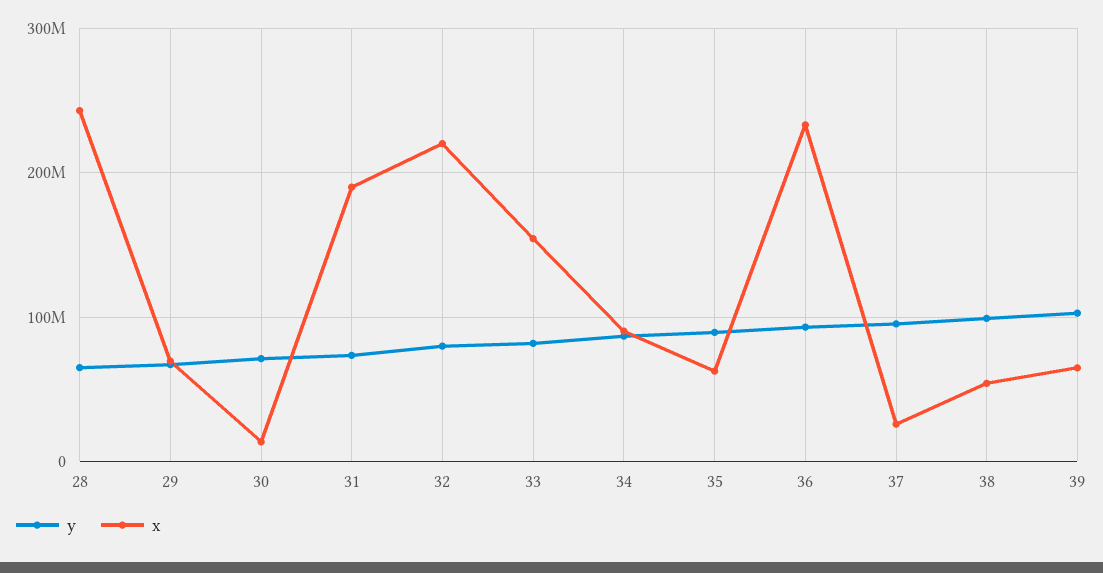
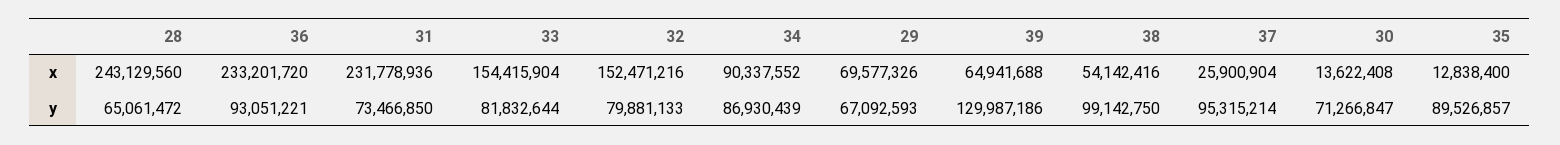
x, 31: 190000000 -> 231778936
x, 32: 220000000 -> 152471216
x, 35: 60000000 -> 12838400
y, 39: 100000000 -> 129987186

